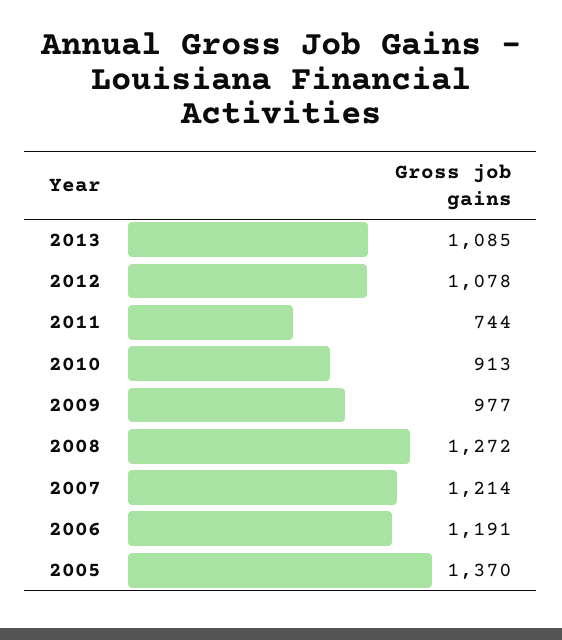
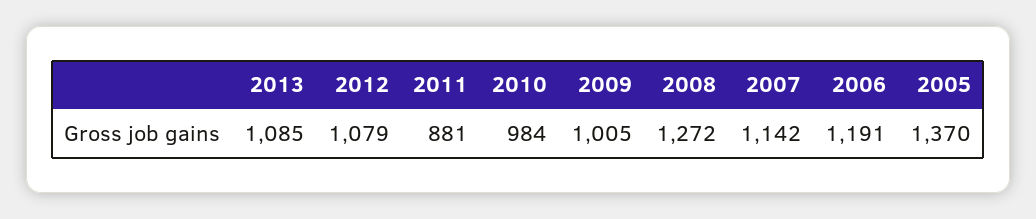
2012: 1078 -> 1079
2011: 744 -> 881
2010: 913 -> 984
2009: 977 -> 1005
2007: 1214 -> 1142

